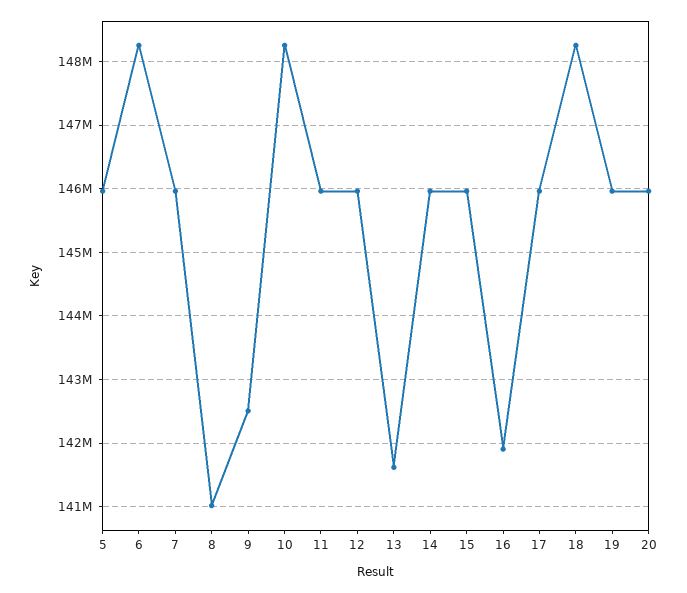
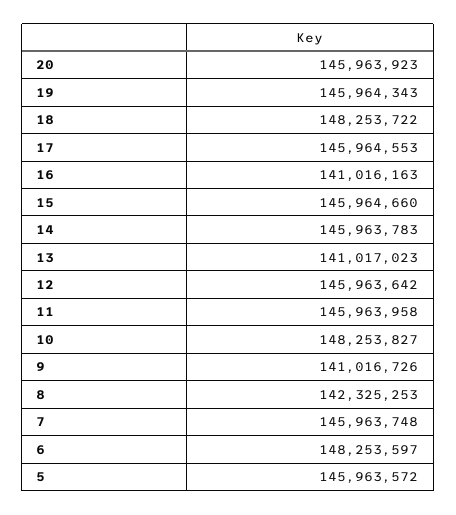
8: 141000000 -> 142325253
9: 142500000 -> 141016726
13: 141600000 -> 141017023
16: 141900000 -> 141016163

